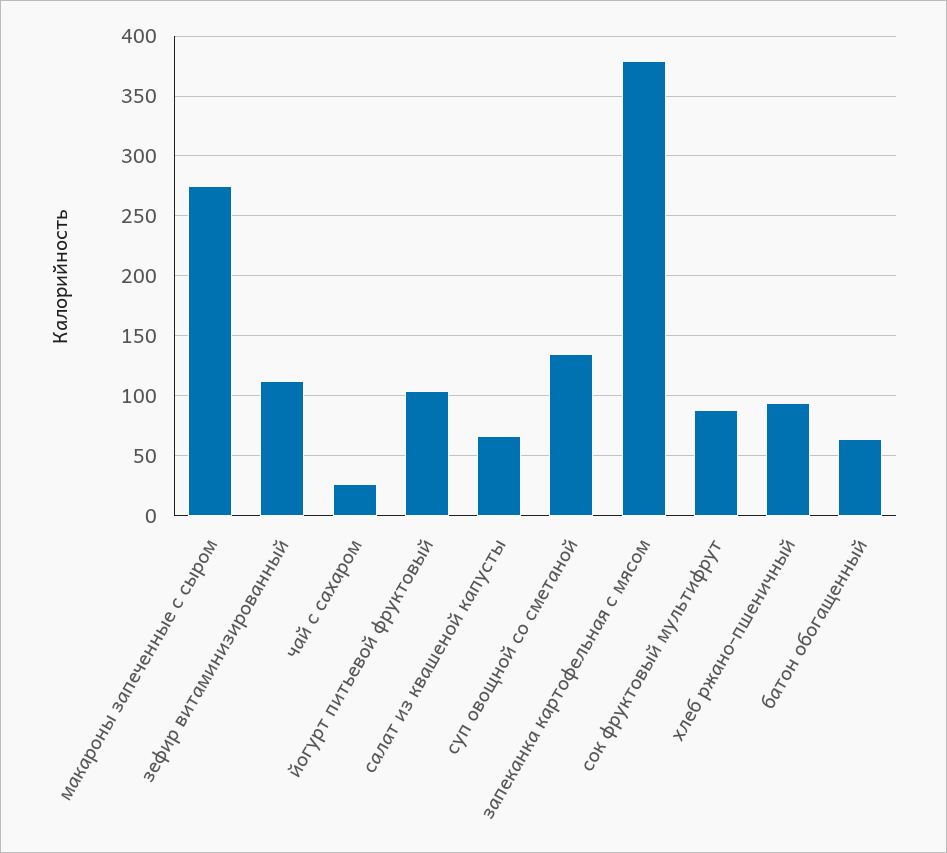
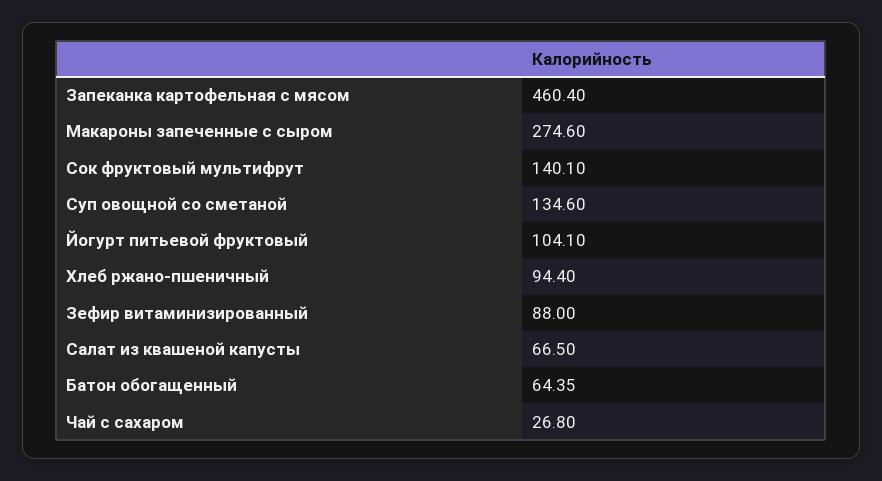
зефир витаминизированный: 110 -> 88
запеканка картофельная с мясом: 380 -> 460.4
сок фруктовый мультифрут: 90 -> 140.1

